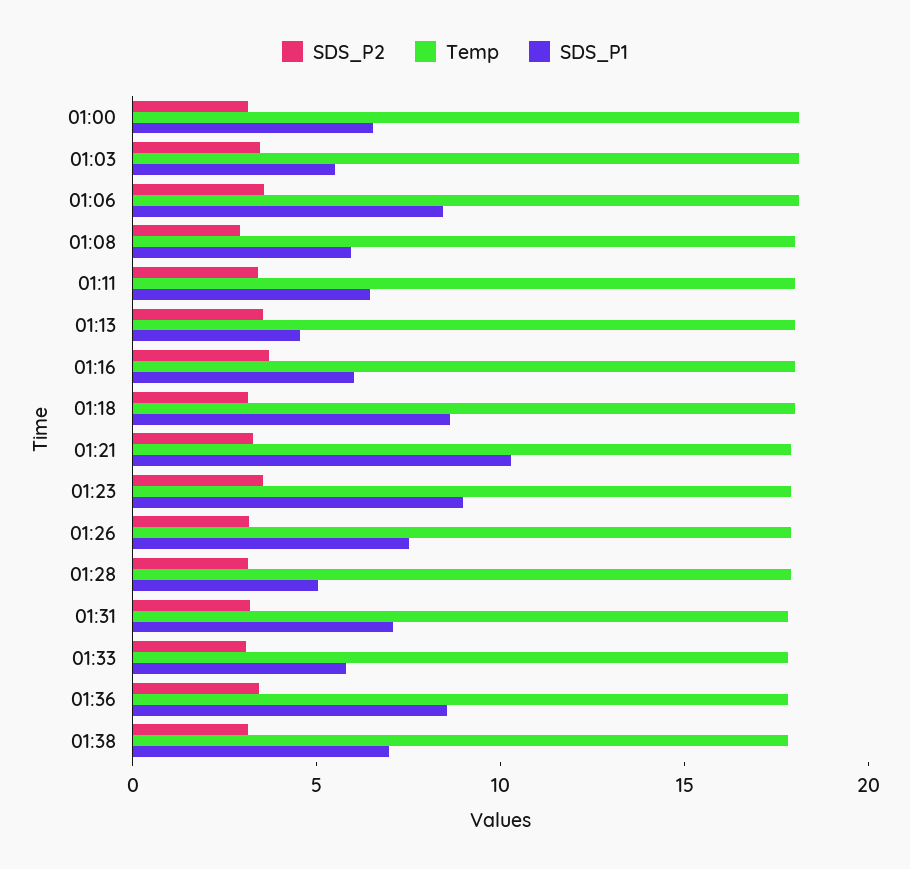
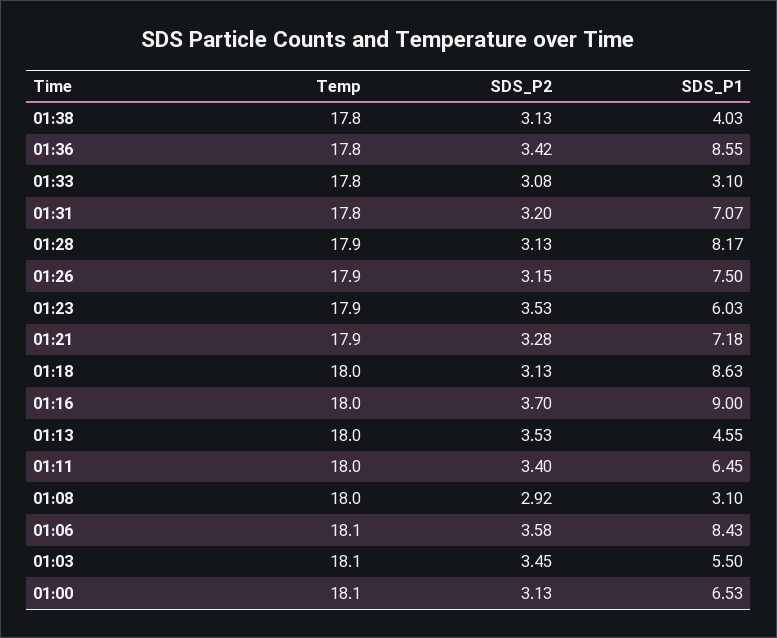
SDS_P1, 01:08: 6 -> 3.1
SDS_P1, 01:16: 6 -> 9
SDS_P1, 01:21: 10 -> 7.18
SDS_P1, 01:23: 9 -> 6.03
SDS_P1, 01:28: 5 -> 8.17
SDS_P1, 01:33: 6 -> 3.1
SDS_P1, 01:38: 7 -> 4.03

